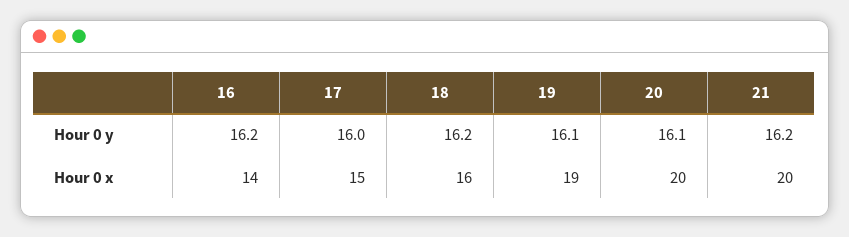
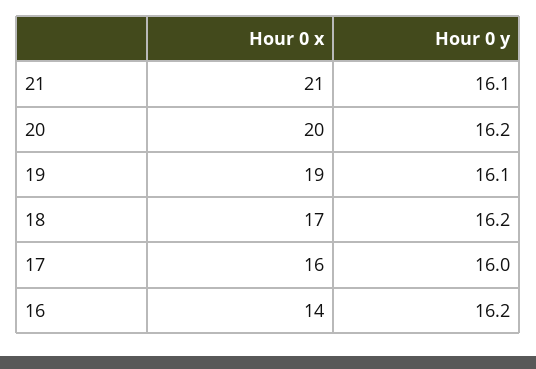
20, Hour 0 y: 16.1 -> 16.2
21, Hour 0 y: 16.2 -> 16.1
17, Hour 0 x: 15 -> 16
18, Hour 0 x: 16 -> 17
21, Hour 0 x: 20 -> 21

